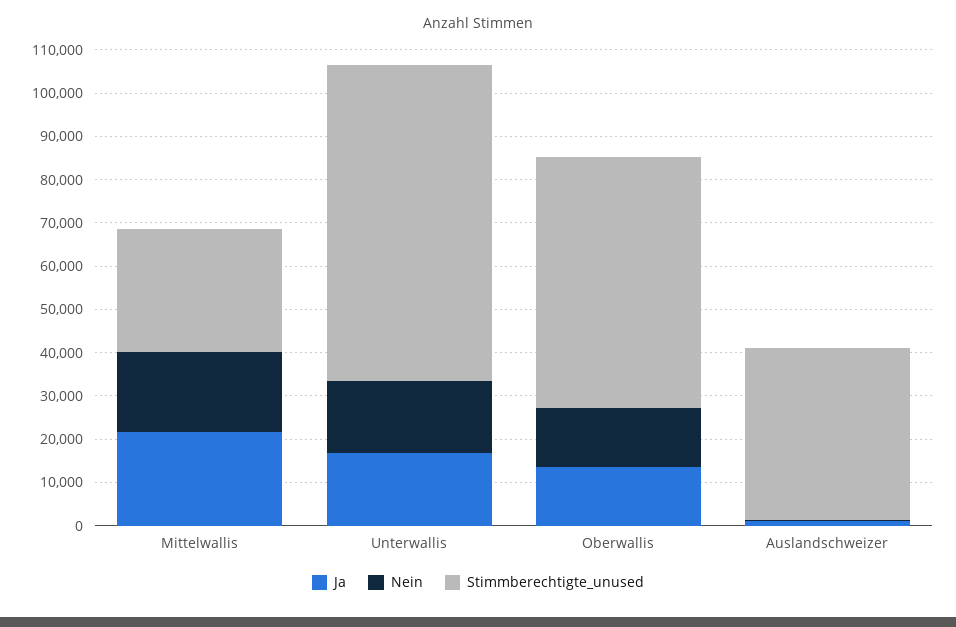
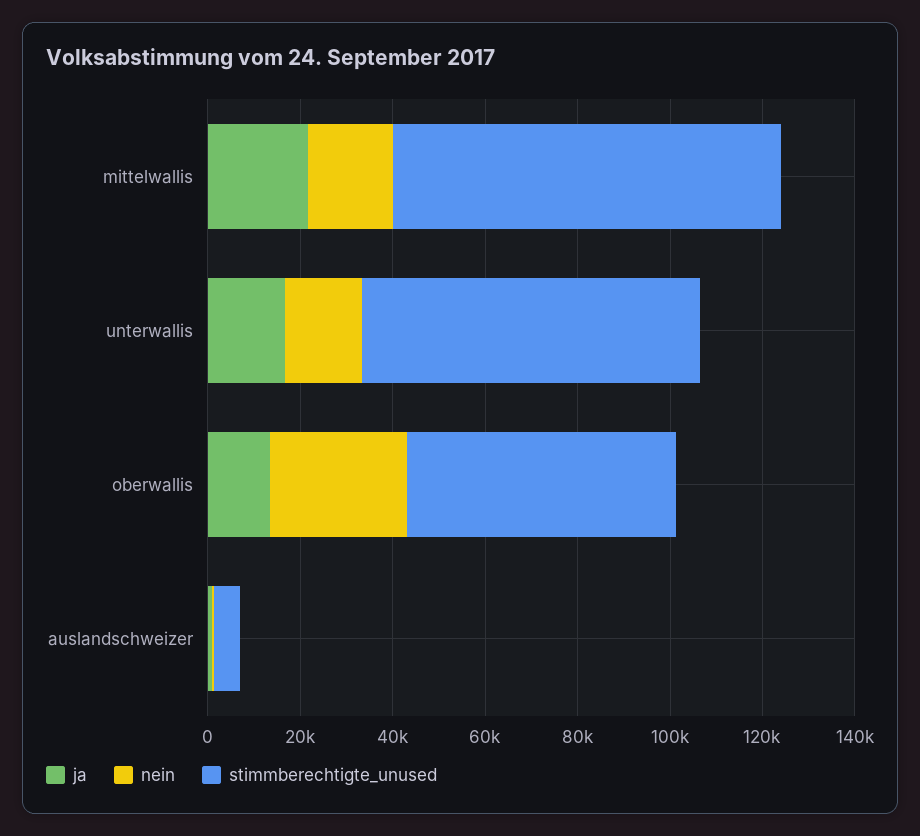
Stimmberechtigte_unused, Mittelwallis: 28000 -> 85000
Nein, Oberwallis: 14000 -> 30000
Stimmberechtigte_unused, Auslandschweizer: 40000 -> 5000

